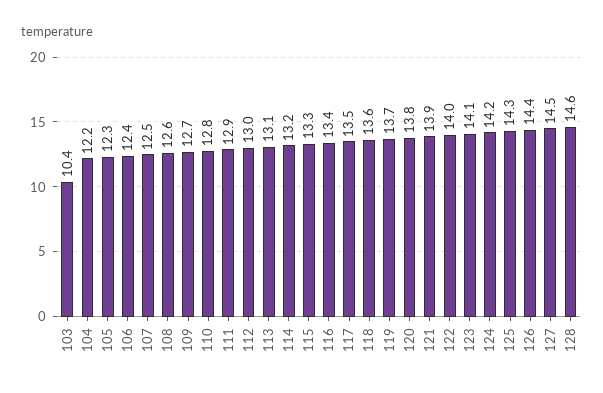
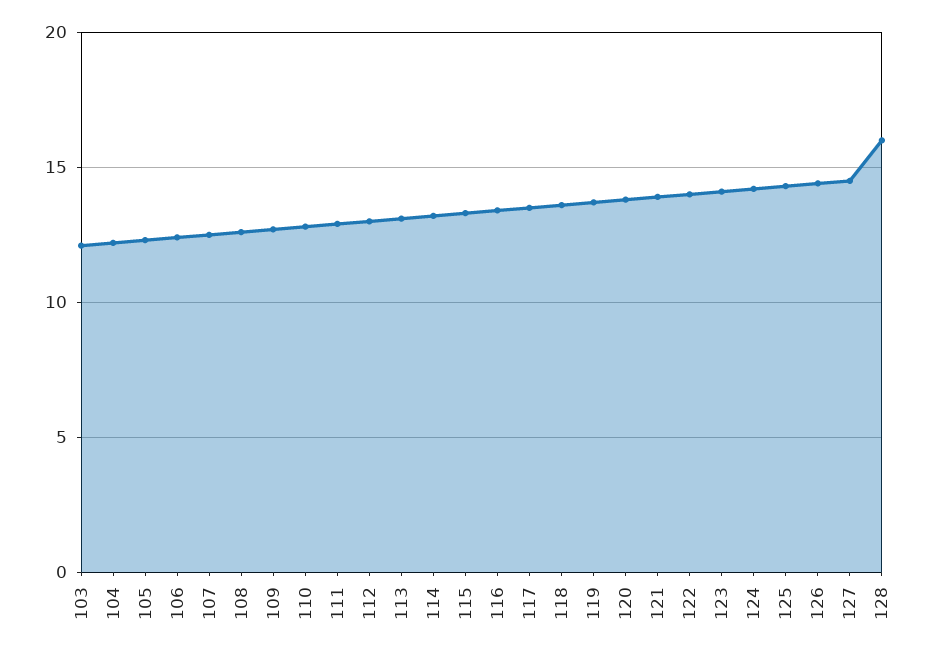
103: 10.4 -> 12
128: 14.6 -> 16

